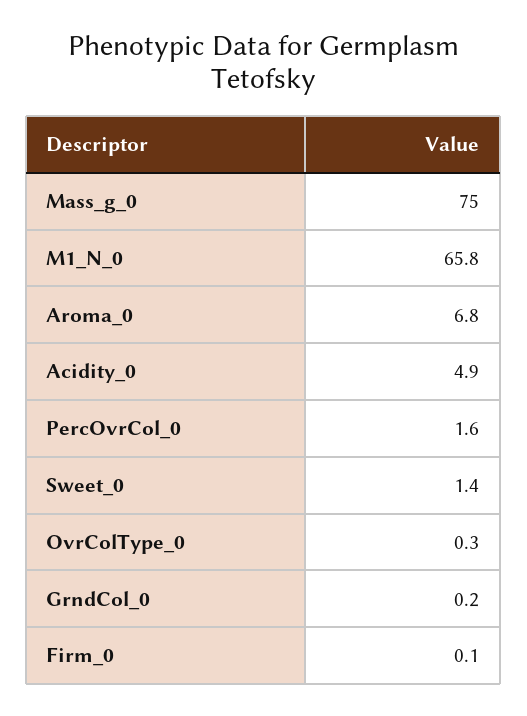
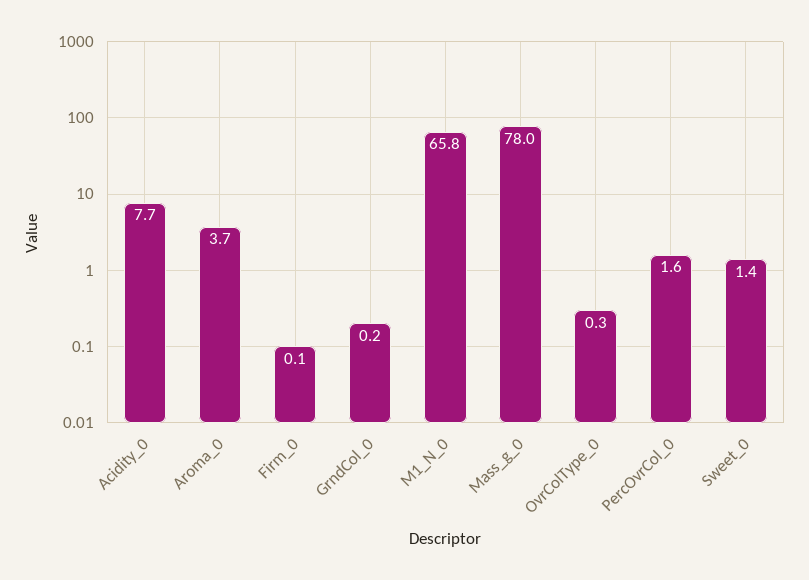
Mass_g_0: 75 -> 78
Aroma_0: 6.8 -> 3.7
Acidity_0: 4.9 -> 7.7

